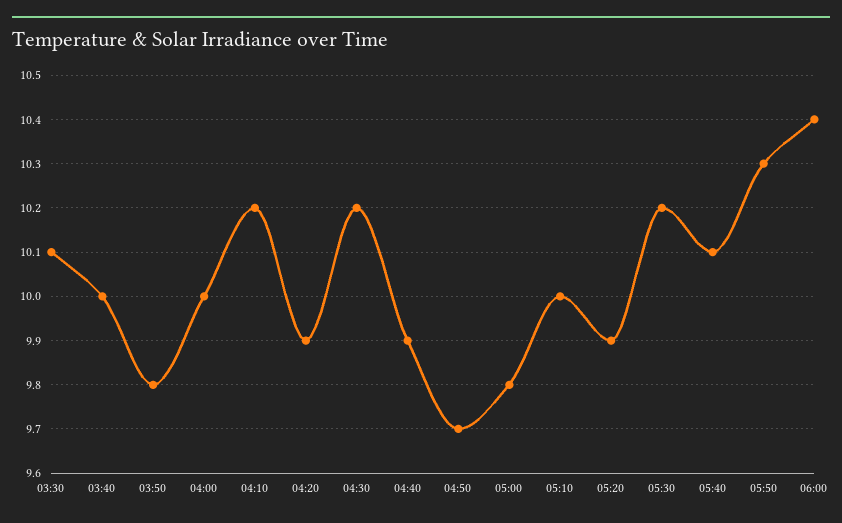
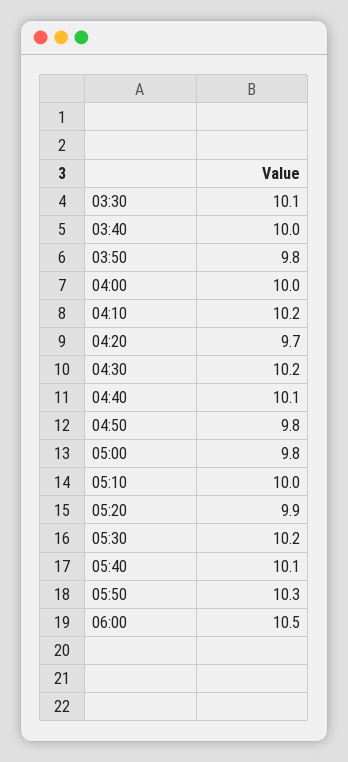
04:20: 9.9 -> 9.7
04:40: 9.9 -> 10.1
04:50: 9.7 -> 9.8
06:00: 10.4 -> 10.5

